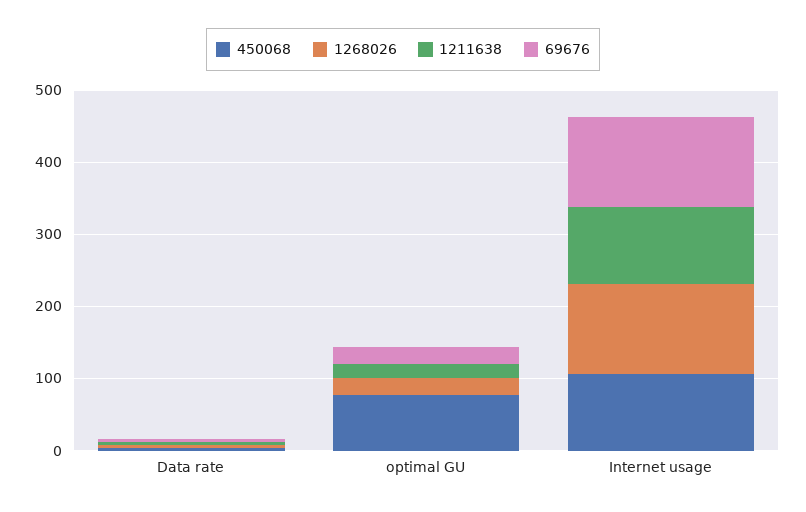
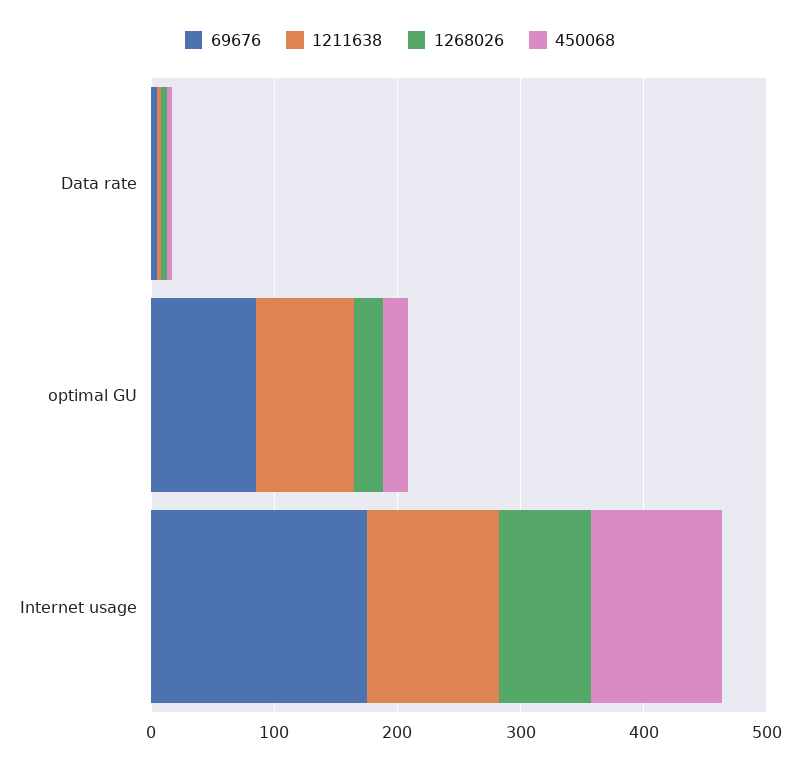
450068, optimal GU: 80 -> 20
1211638, optimal GU: 20 -> 80
69676, optimal GU: 20 -> 80
1268026, Internet usage: 120 -> 80
69676, Internet usage: 120 -> 180

